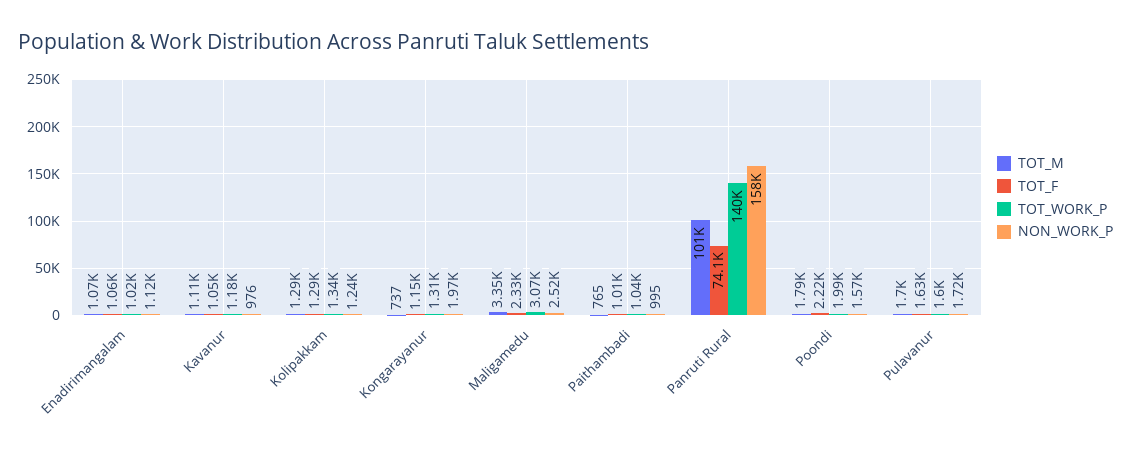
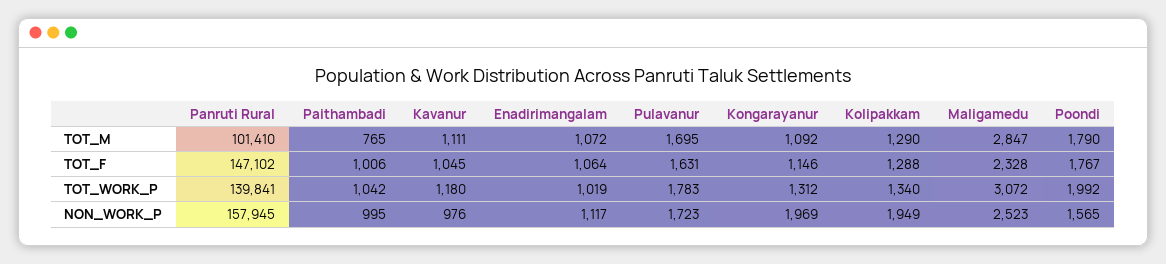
NON_WORK_P, Kolipakkam: 1240 -> 1949
TOT_M, Kongarayanur: 737 -> 1092
TOT_M, Maligamedu: 3350 -> 2847
TOT_F, Panruti Rural: 74100 -> 147102
TOT_F, Poondi: 2220 -> 1767
TOT_WORK_P, Pulavanur: 1600 -> 1783

